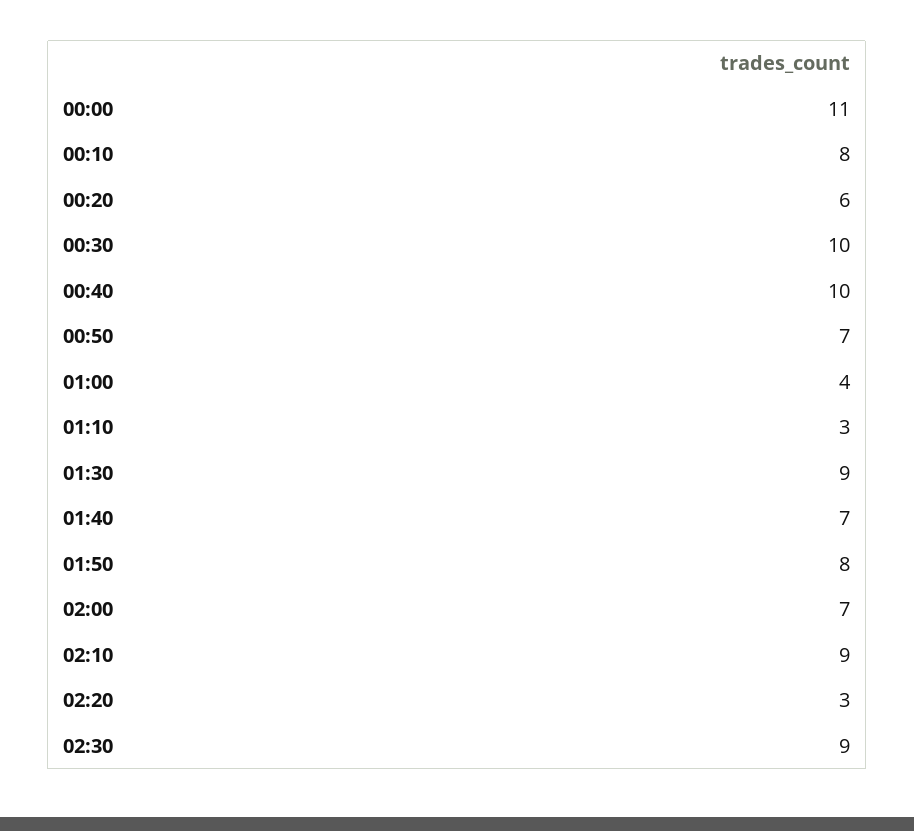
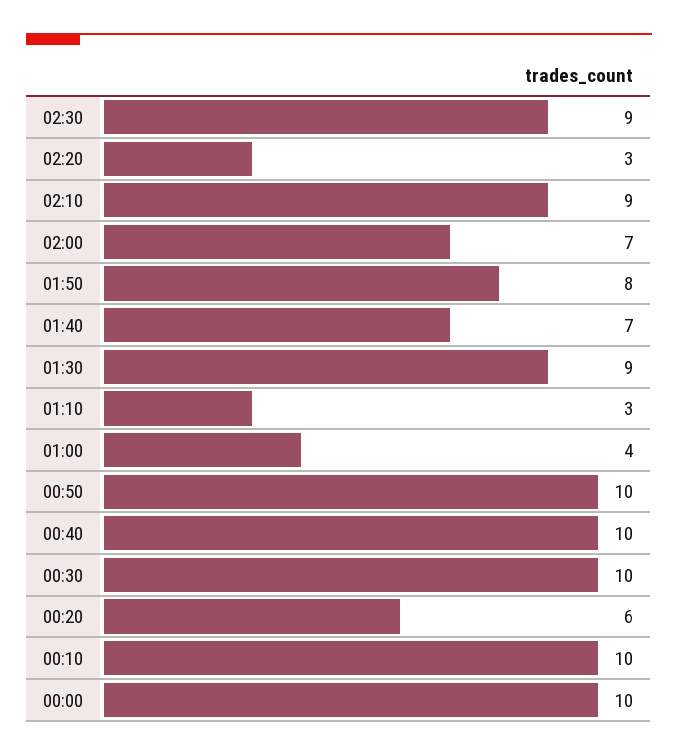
00:00: 11 -> 10
00:10: 8 -> 10
00:50: 7 -> 10

